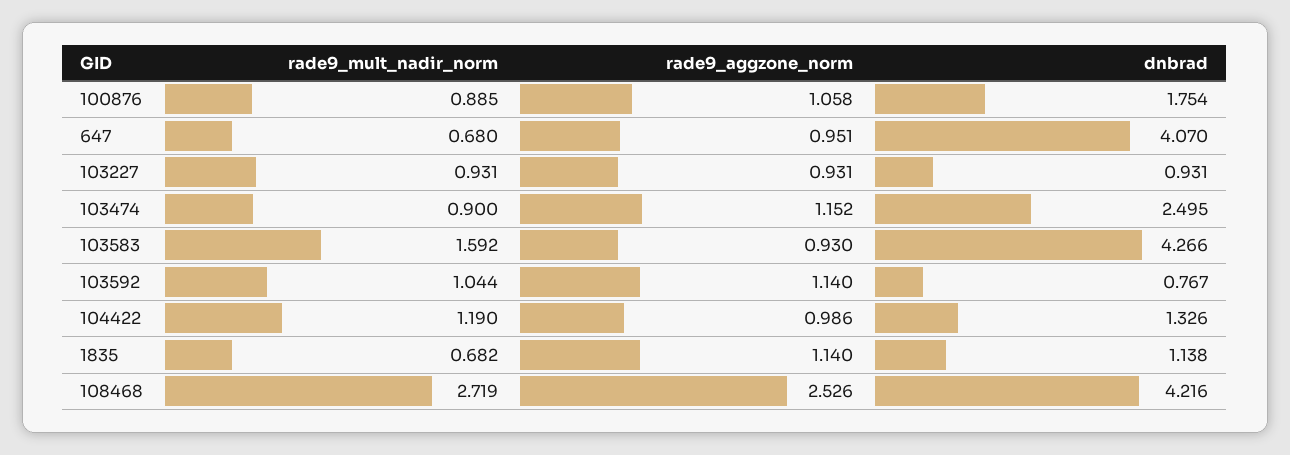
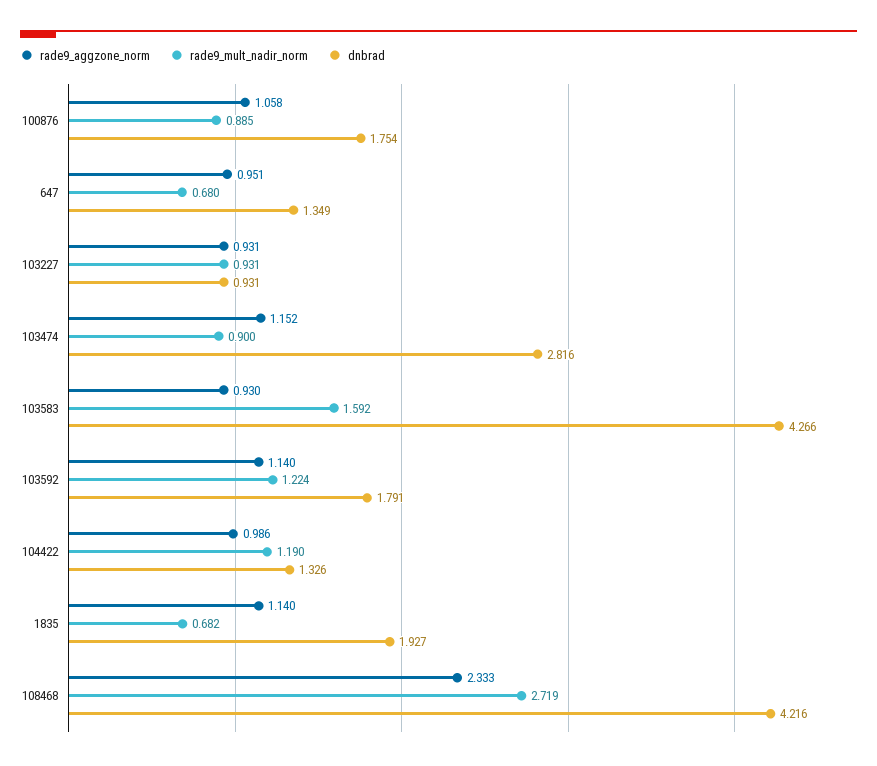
dnbrad, 647: 4.07 -> 1.349
dnbrad, 103474: 2.495 -> 2.816
rade9_mult_nadir_norm, 103592: 1.044 -> 1.224
dnbrad, 103592: 0.767 -> 1.791
dnbrad, 1835: 1.138 -> 1.927
rade9_aggzone_norm, 108468: 2.526 -> 2.333

